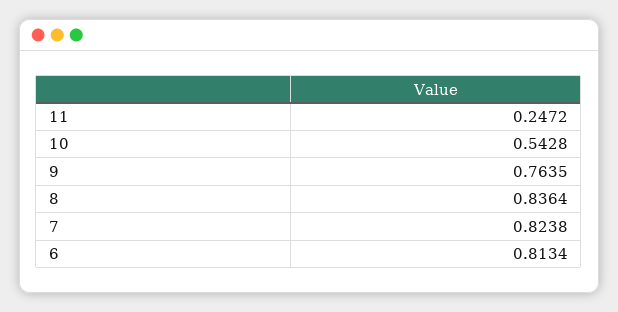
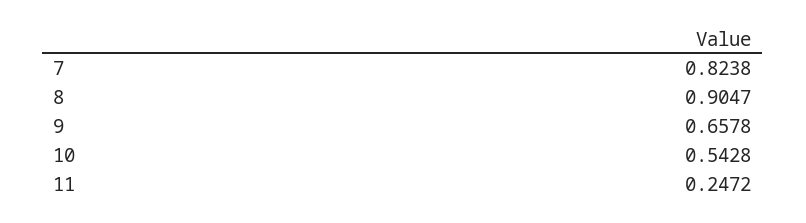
9: 0.7635 -> 0.6578
8: 0.8364 -> 0.9047
6: 0.8134 -> none

